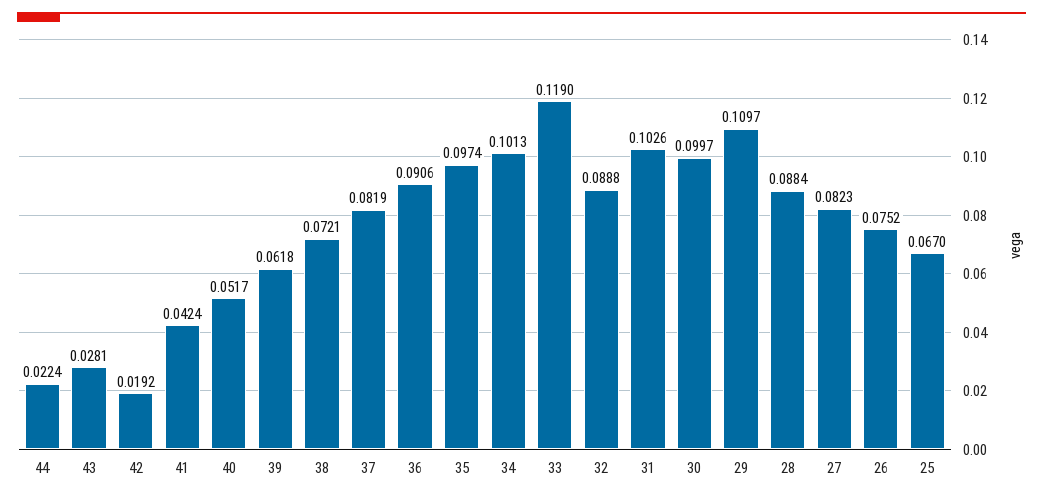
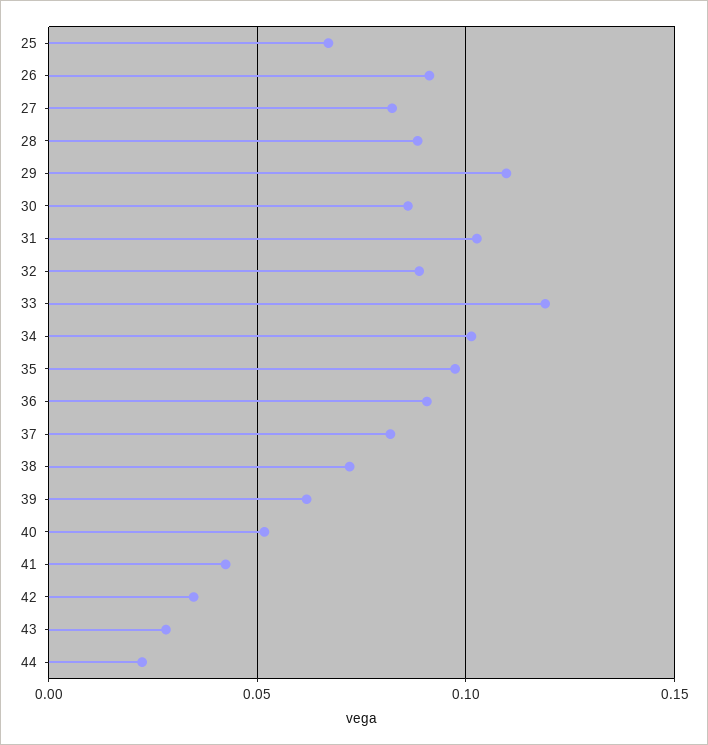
42: 0.0192 -> 0.035
30: 0.0997 -> 0.085
26: 0.0752 -> 0.09

